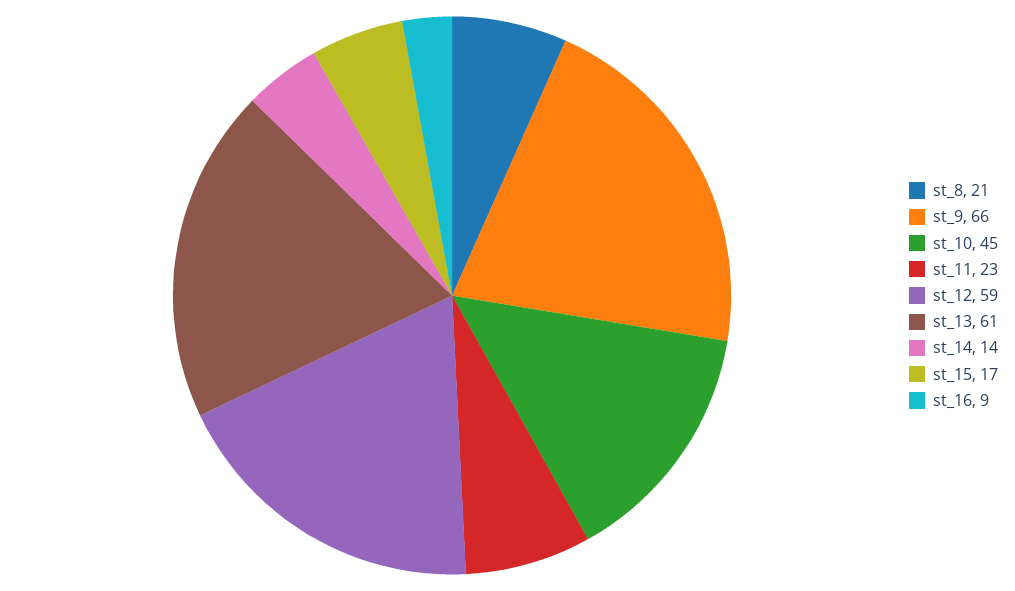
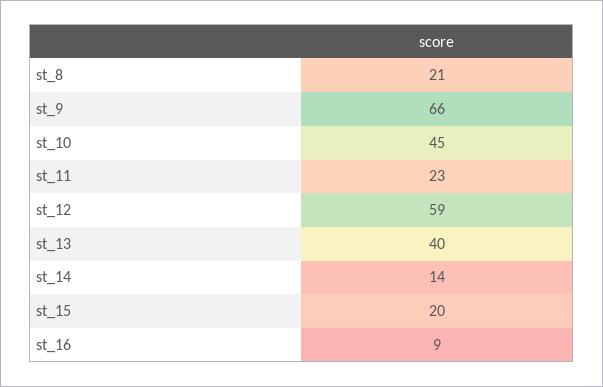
st_13: 61 -> 40
st_15: 17 -> 20

